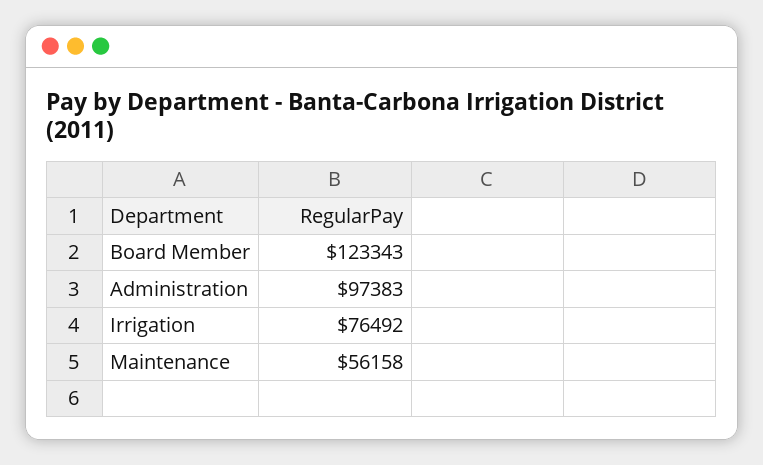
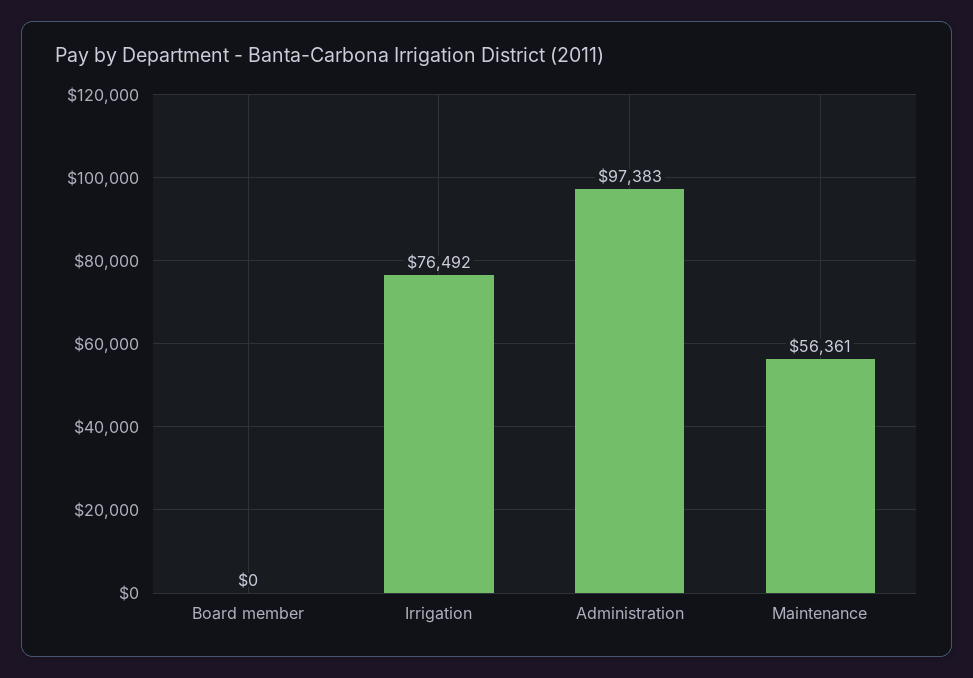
Board Member: 123343 -> 0
Maintenance: 56158 -> 56361

